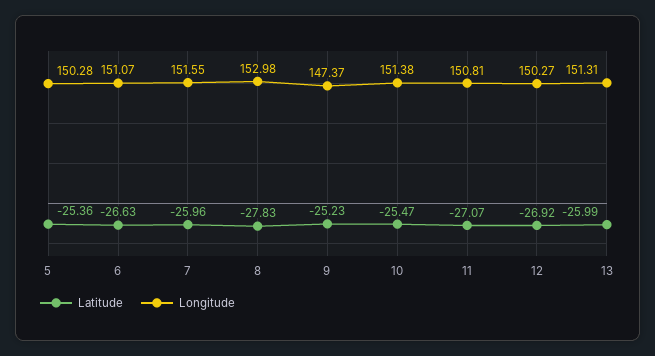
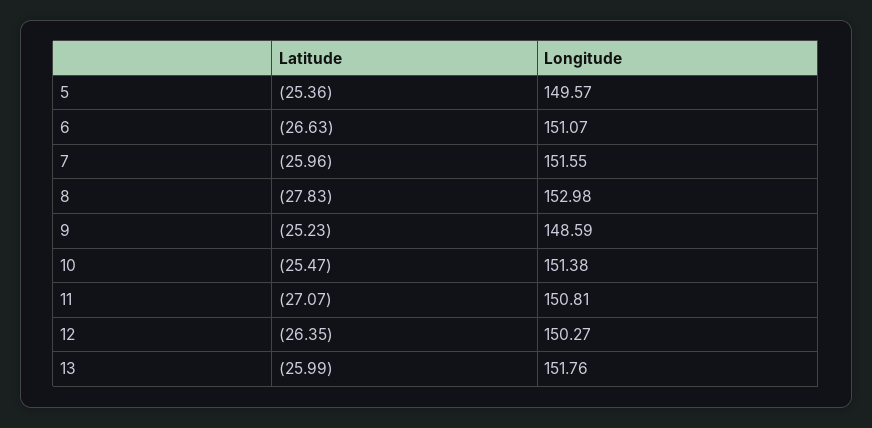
Longitude, 5: 150.28 -> 149.57
Longitude, 9: 147.37 -> 148.59
Latitude, 12: -26.92 -> -26.35
Longitude, 13: 151.31 -> 151.76

